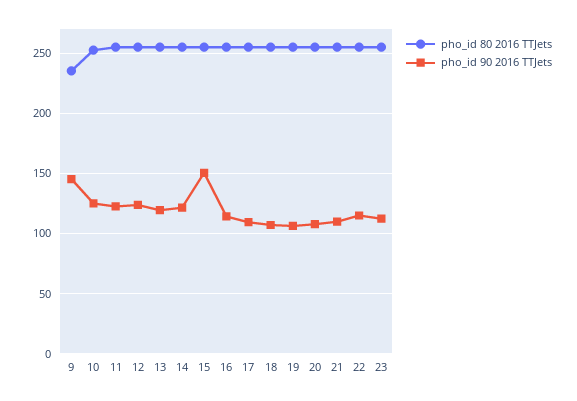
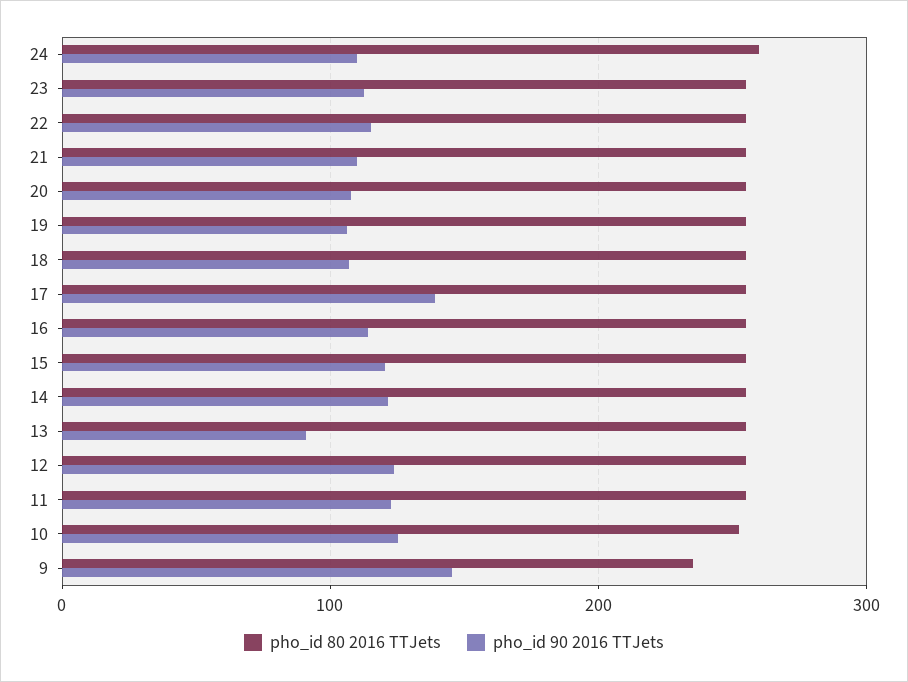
pho_id 90 2016 TTJets, 13: 120 -> 90
pho_id 90 2016 TTJets, 15: 150 -> 120
pho_id 90 2016 TTJets, 17: 110 -> 140
pho_id 80 2016 TTJets, 24: none -> 260
pho_id 90 2016 TTJets, 24: none -> 110

